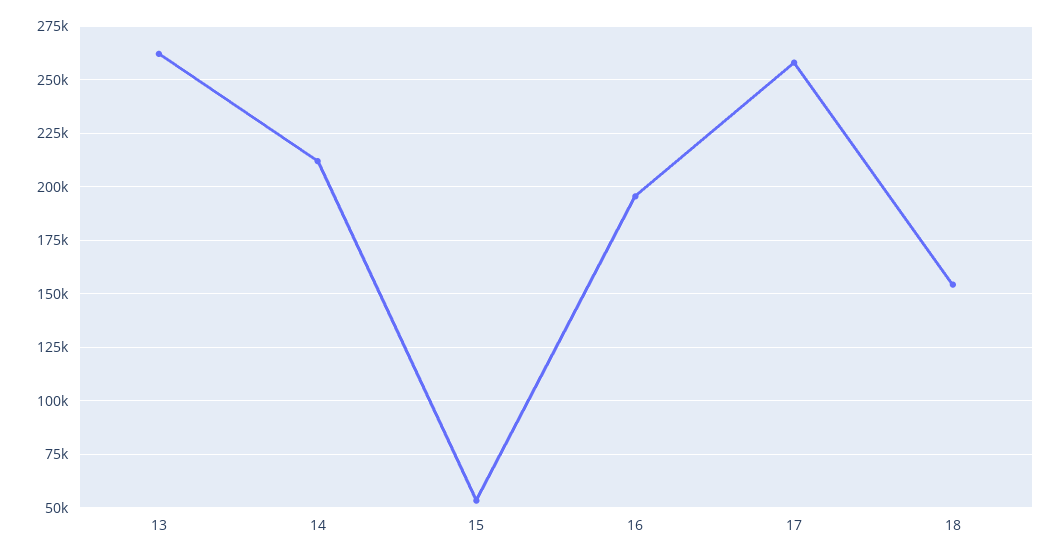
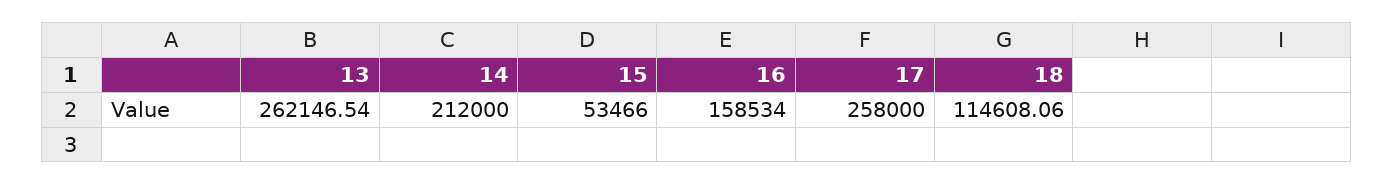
16: 195000 -> 158534
18: 155000 -> 114608.06

